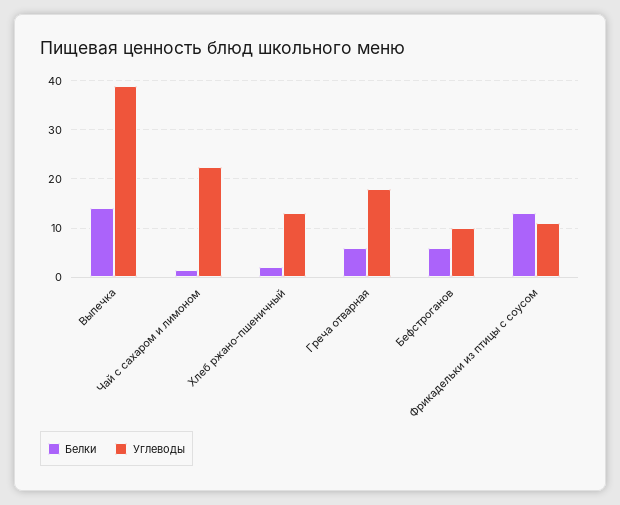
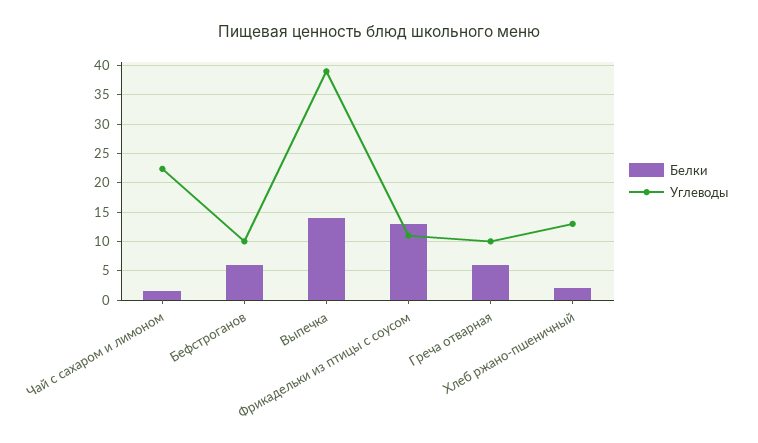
Углеводы, Греча отварная: 18 -> 10

